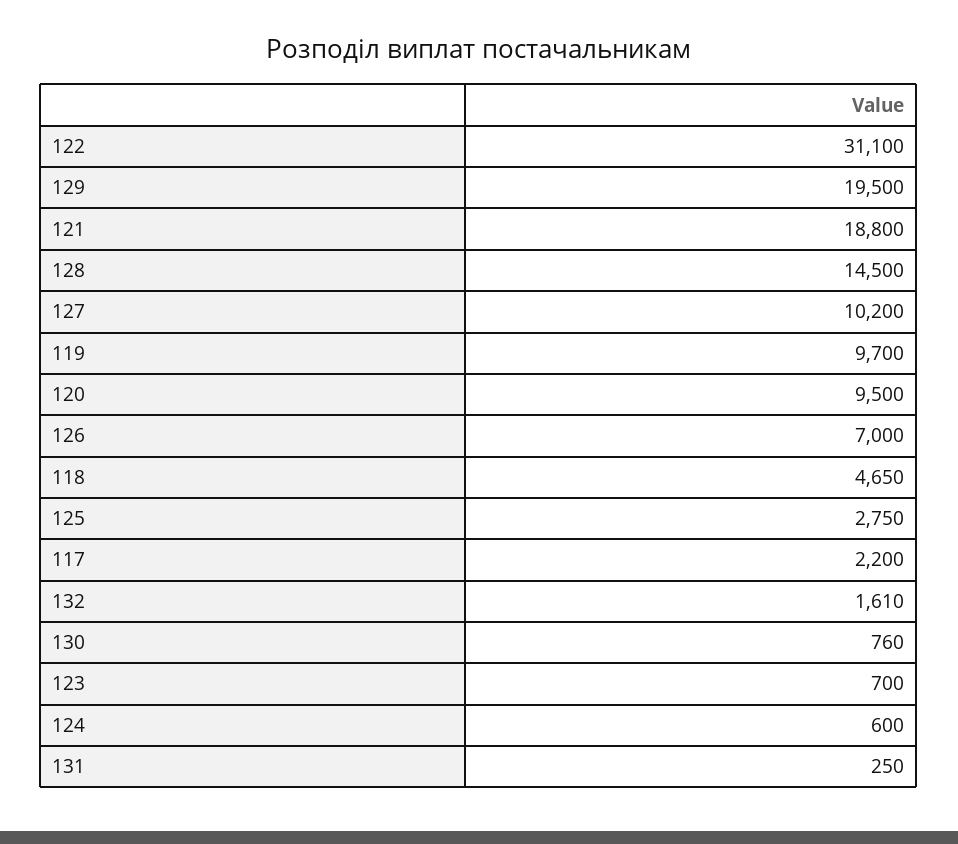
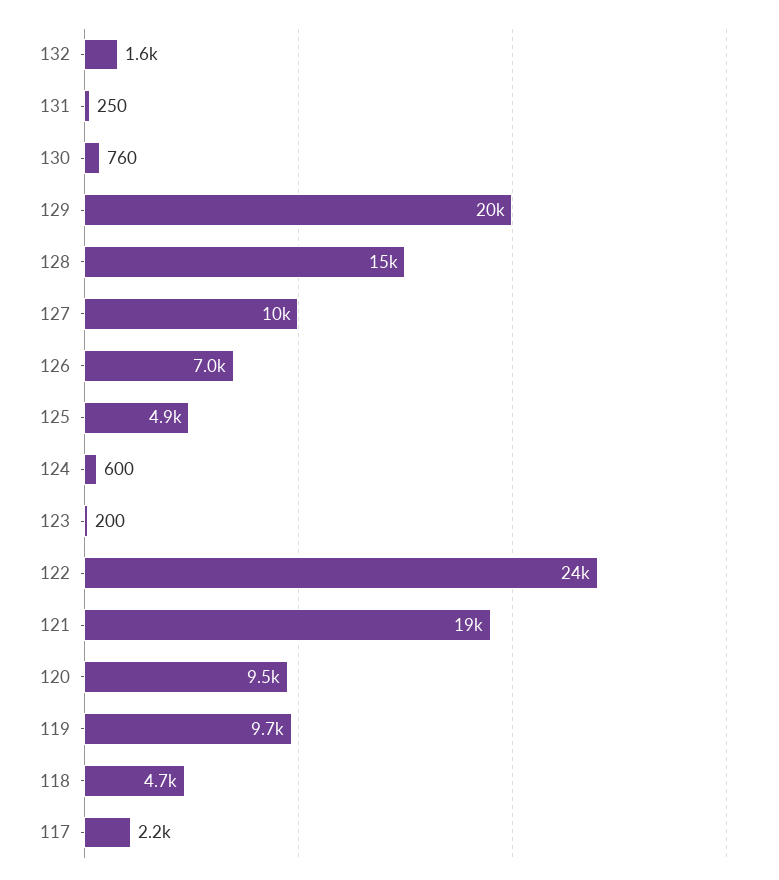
122: 31100 -> 24000
125: 2750 -> 4900
123: 700 -> 200

